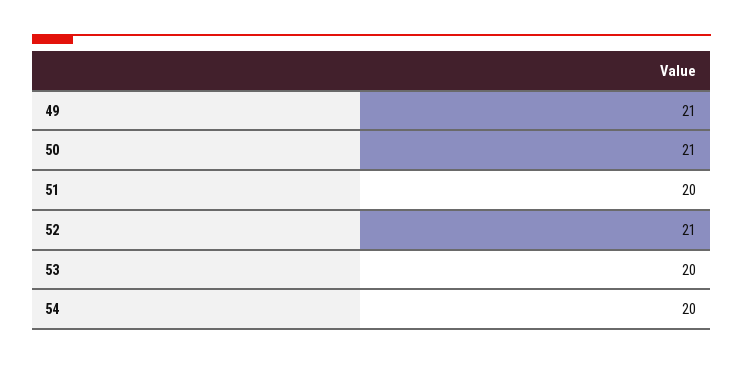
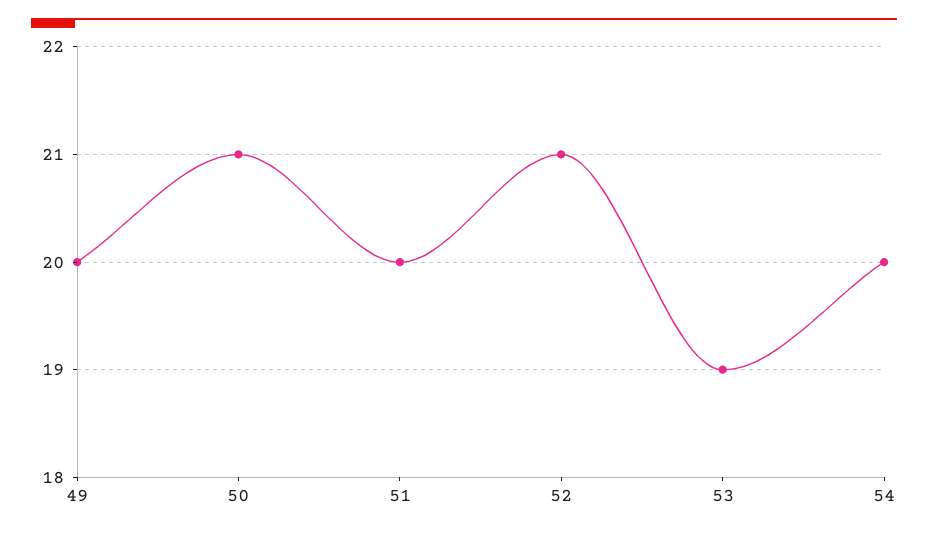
49: 21 -> 20
53: 20 -> 19

